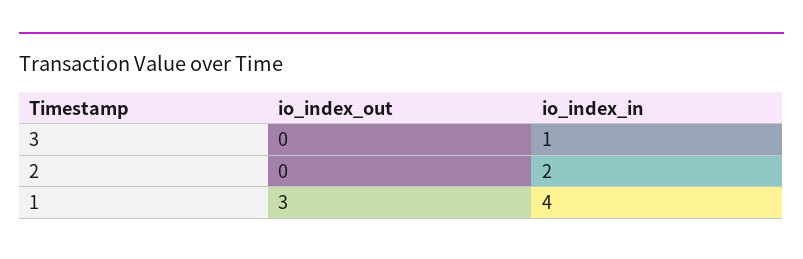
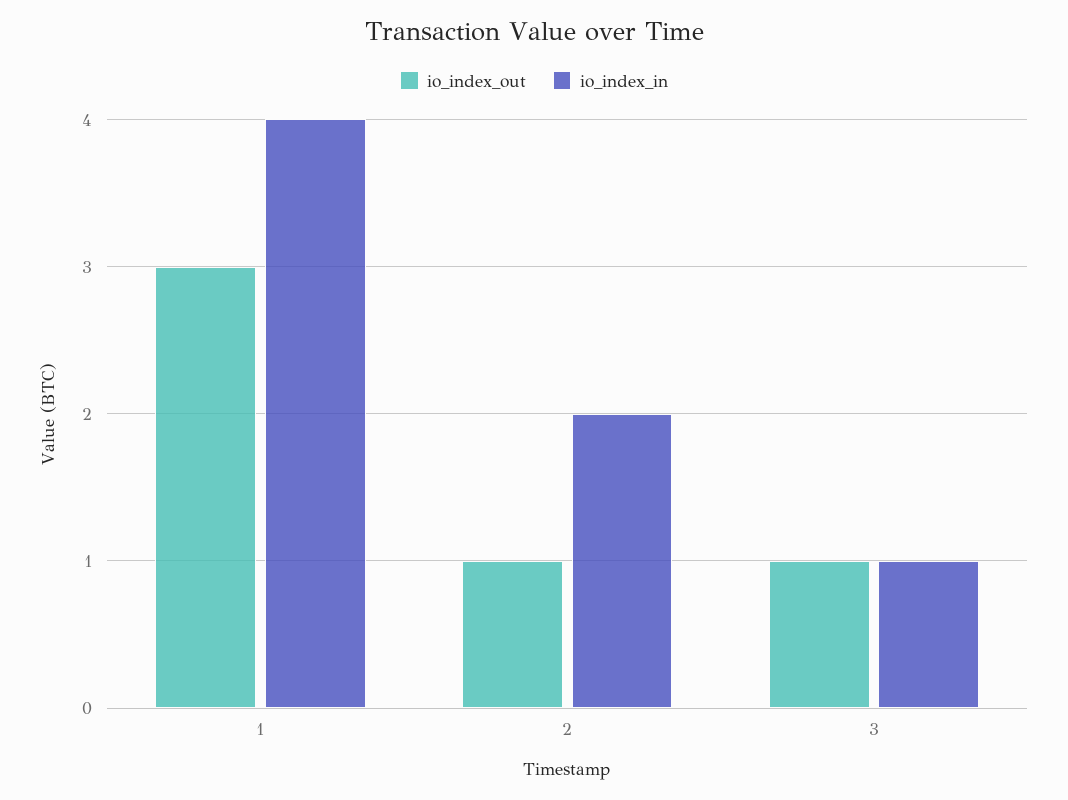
io_index_out, 3: 0 -> 1
io_index_out, 2: 0 -> 1

